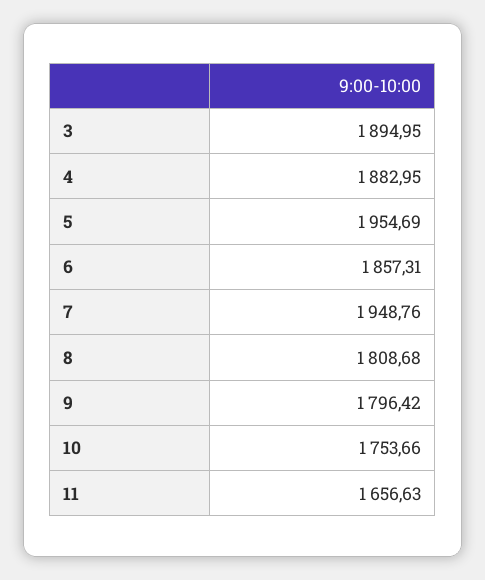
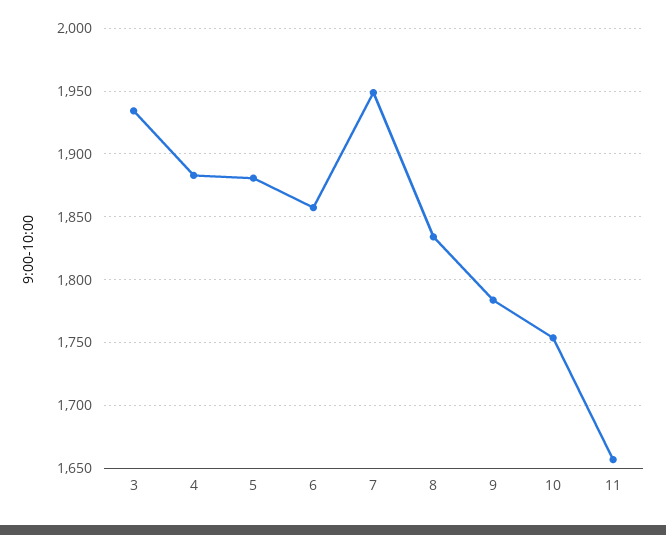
3: 1894.95 -> 1935
5: 1954.69 -> 1880
8: 1808.68 -> 1835
9: 1796.42 -> 1785

